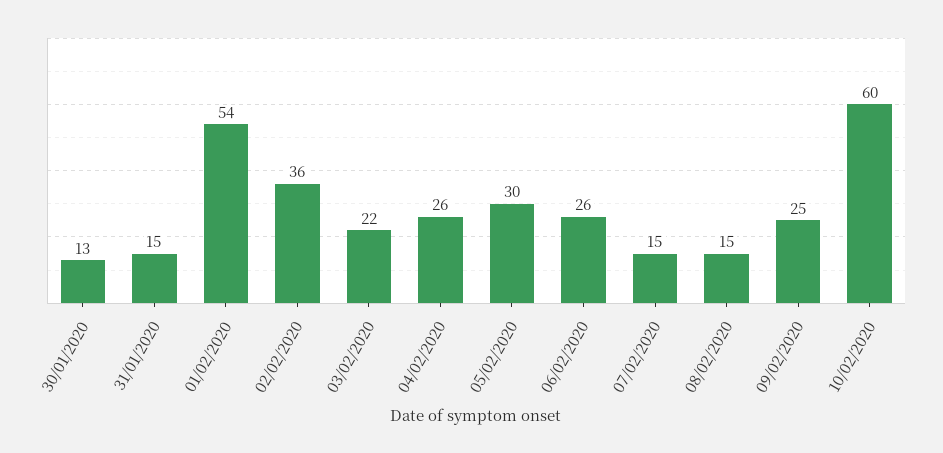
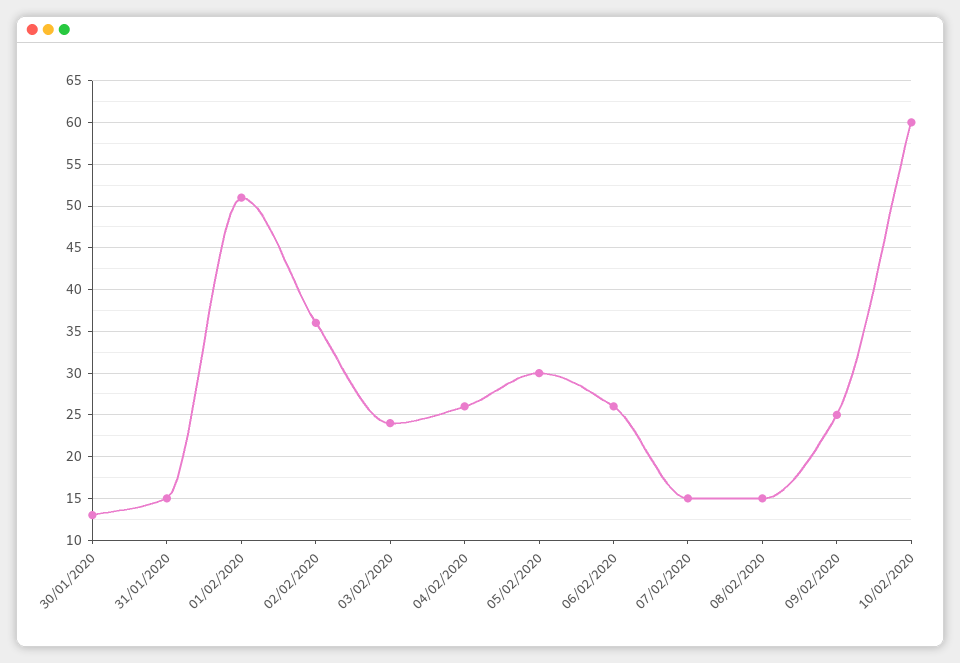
01/02/2020: 54 -> 51
03/02/2020: 22 -> 24

